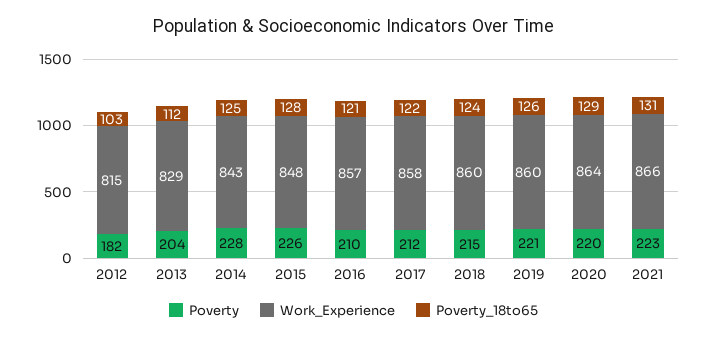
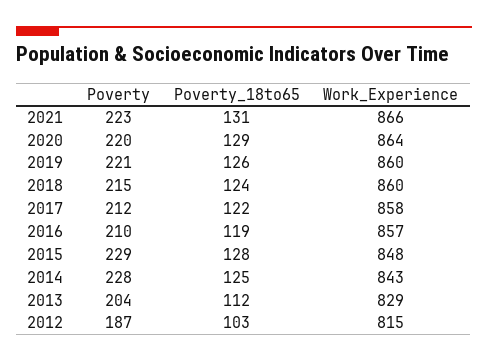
Poverty, 2012: 182 -> 187
Poverty, 2015: 226 -> 229
Poverty_18to65, 2016: 121 -> 119

